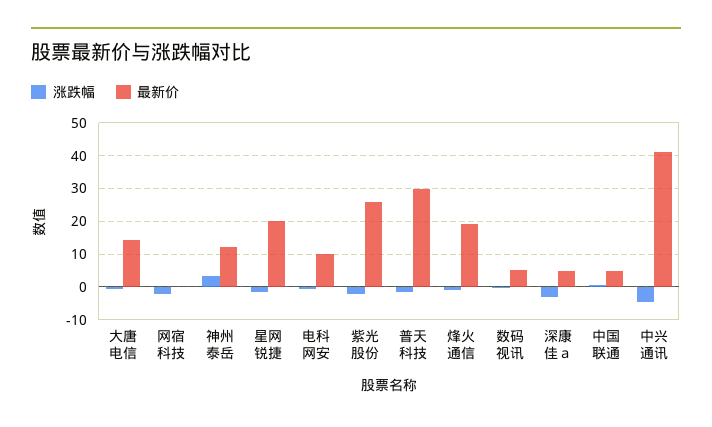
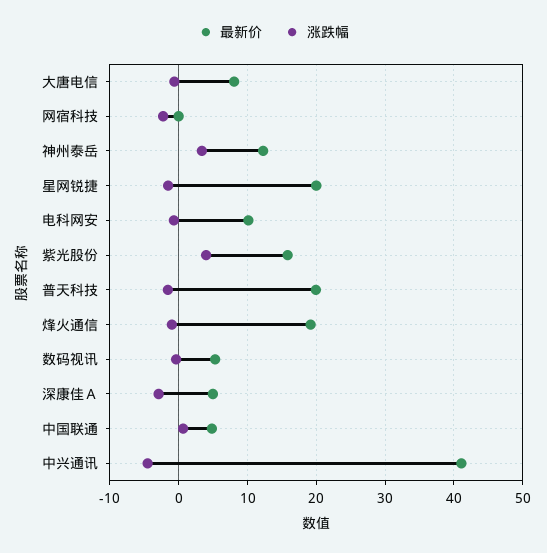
最新价, 大唐电信: 14 -> 8
涨跌幅, 紫光股份: -2 -> 4
最新价, 紫光股份: 26 -> 16
最新价, 普天科技: 30 -> 20

